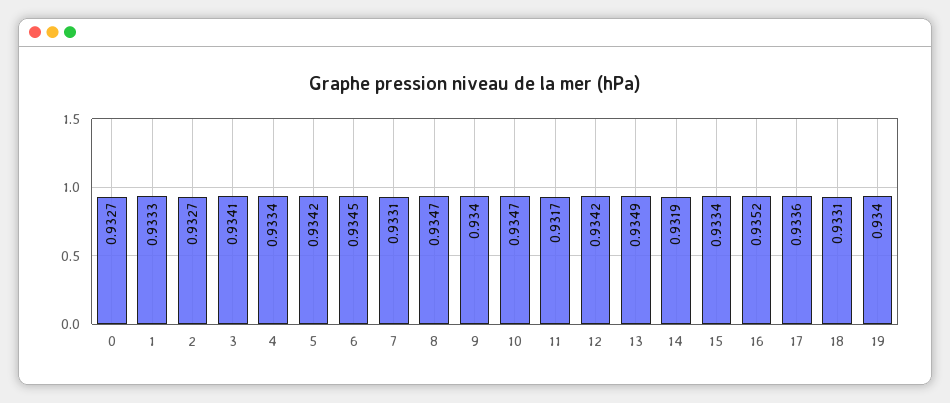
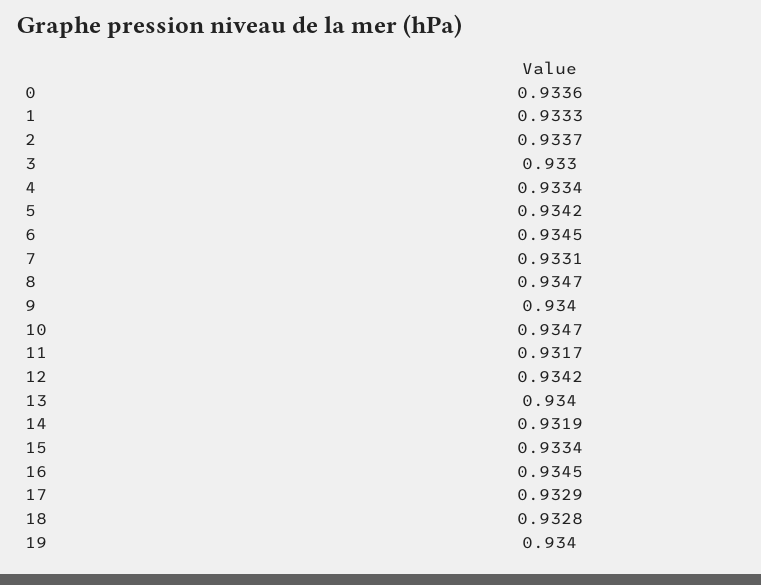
0: 0.9327 -> 0.9336
2: 0.9327 -> 0.9337
3: 0.9341 -> 0.933
13: 0.9349 -> 0.934
16: 0.9352 -> 0.9345
17: 0.9336 -> 0.9329
18: 0.9331 -> 0.9328

